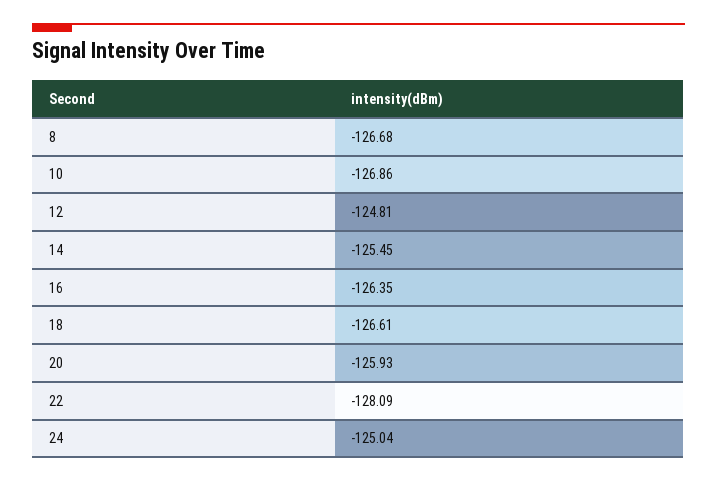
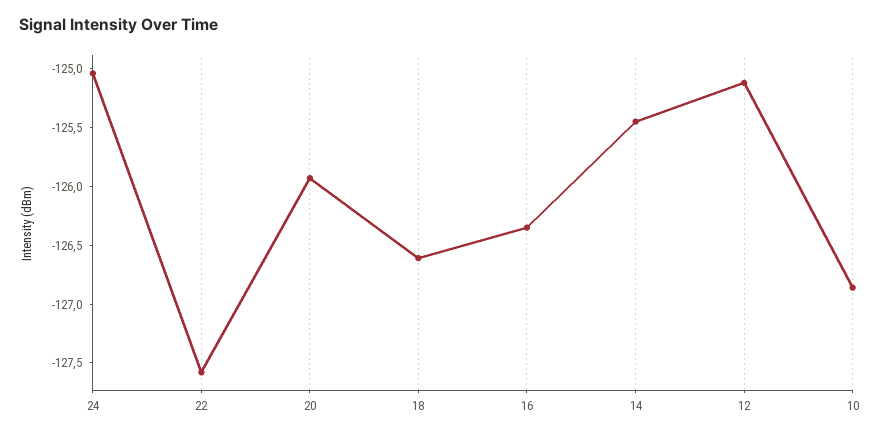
8: -126.68 -> none
12: -124.81 -> -125.1
22: -128.09 -> -127.6

